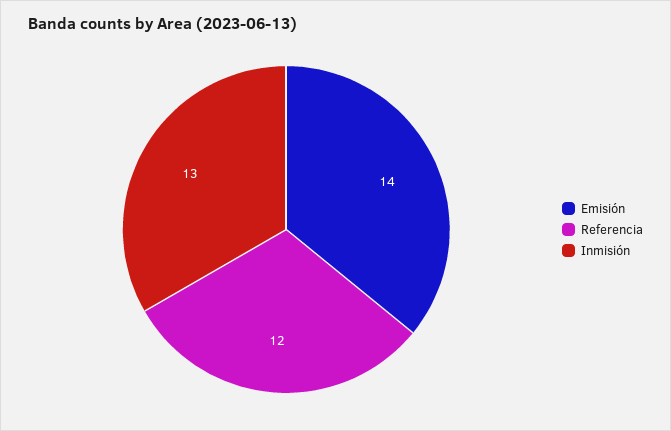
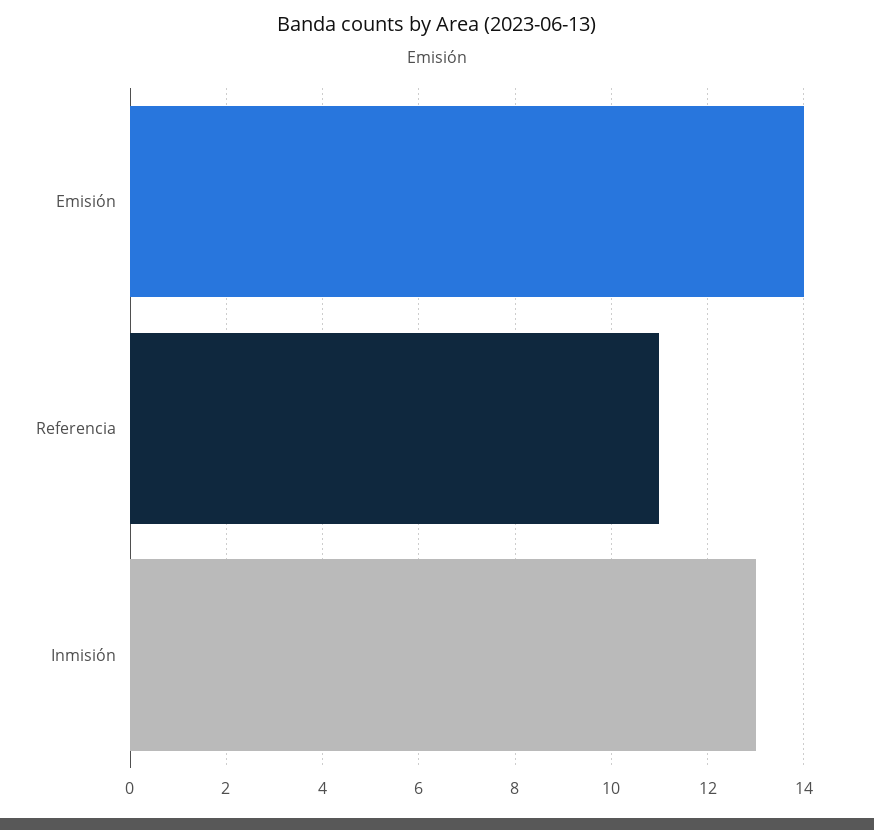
Referencia: 12 -> 11

